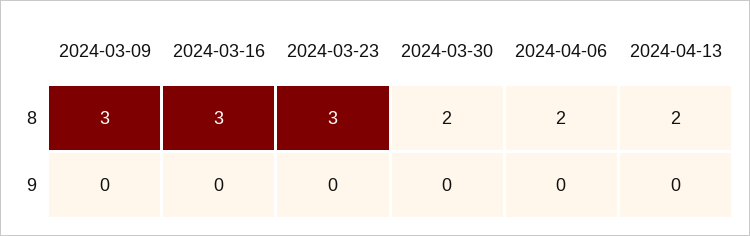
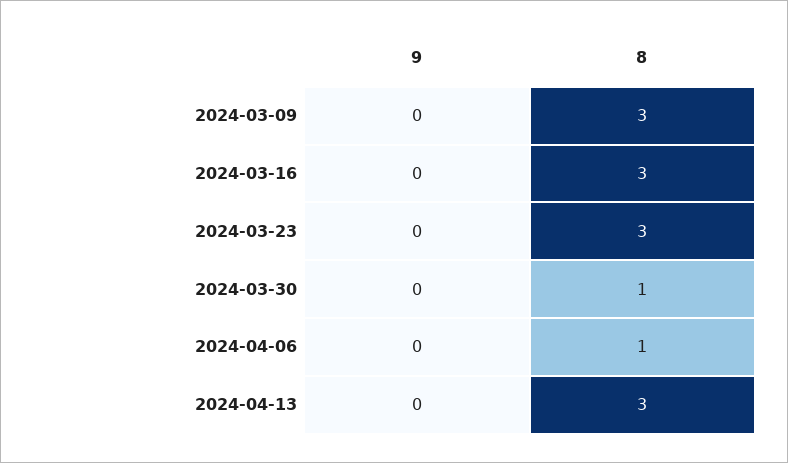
2024-03-30, 8: 2 -> 1
2024-04-06, 8: 2 -> 1
2024-04-13, 8: 2 -> 3

